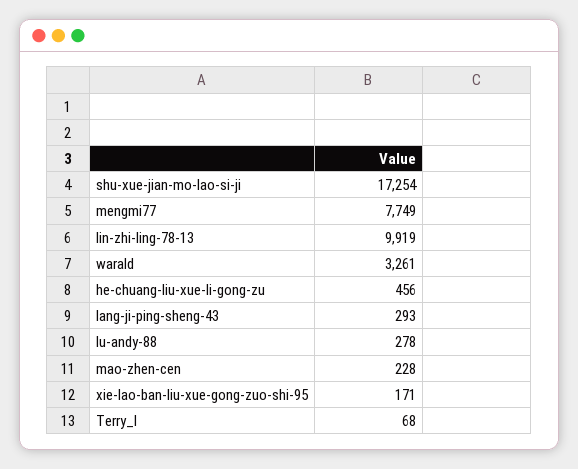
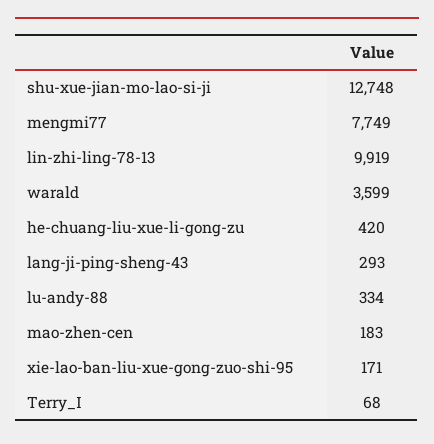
shu-xue-jian-mo-lao-si-ji: 17254 -> 12748
warald: 3261 -> 3599
he-chuang-liu-xue-li-gong-zu: 456 -> 420
lu-andy-88: 278 -> 334
mao-zhen-cen: 228 -> 183

